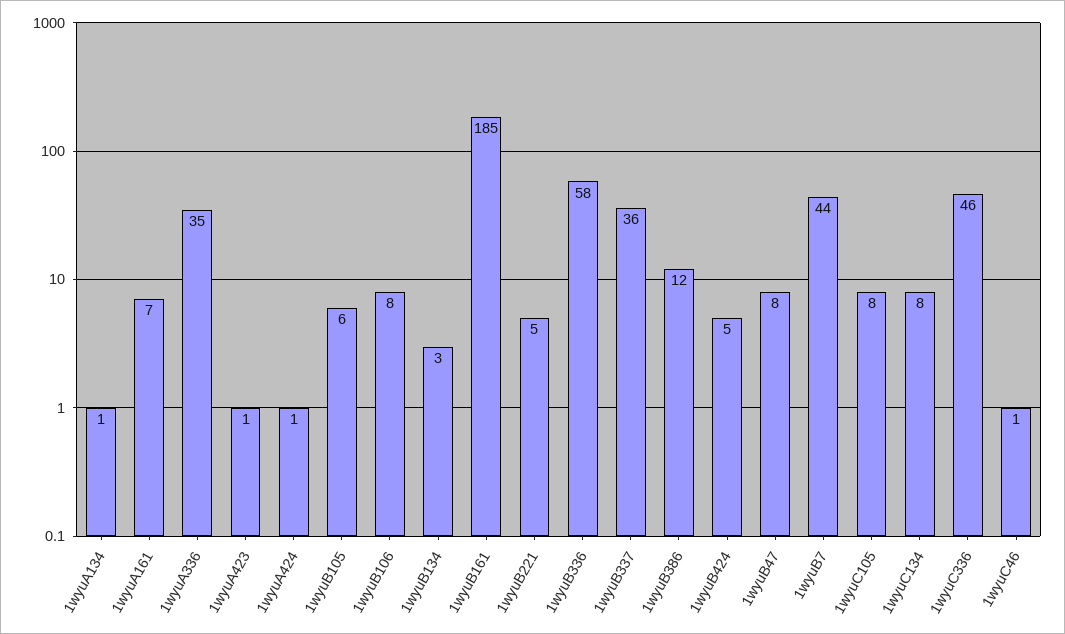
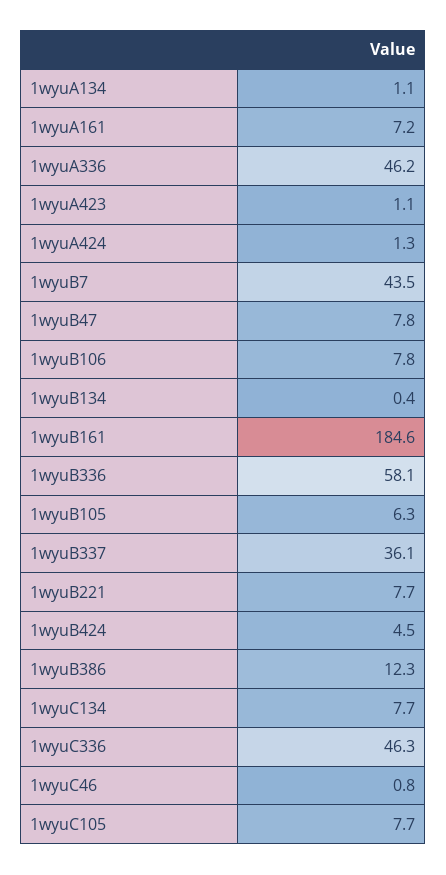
1wyuA336: 35 -> 46.2
1wyuB134: 3 -> 0.4
1wyuB221: 5 -> 7.7

